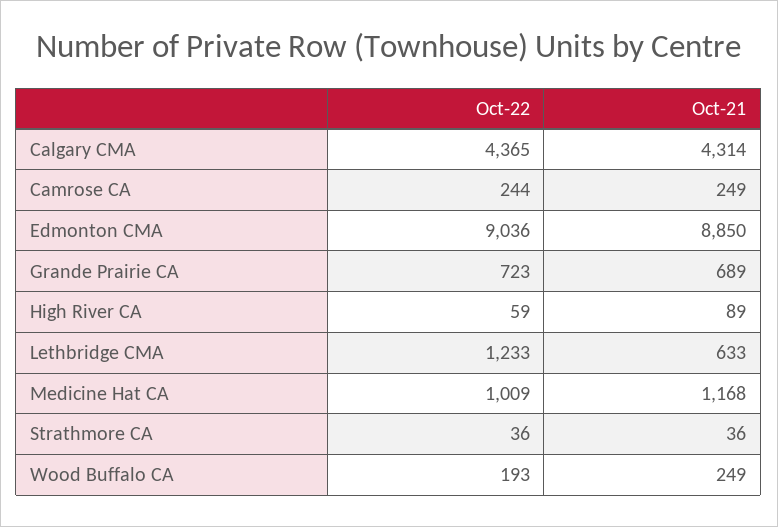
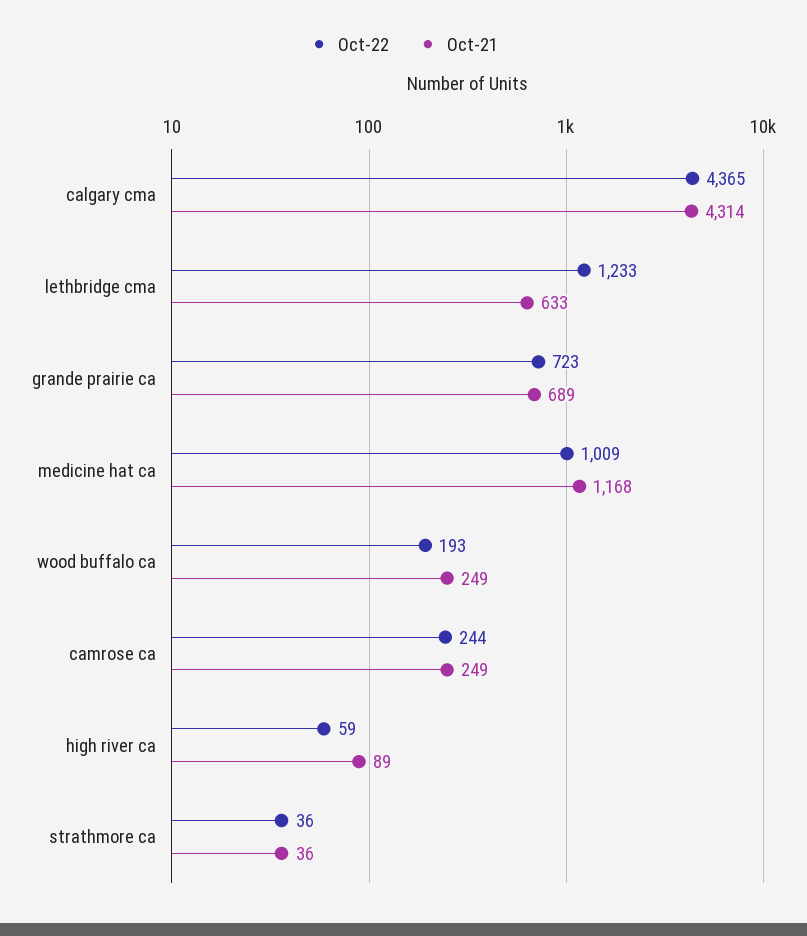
Oct-22, Edmonton CMA: 9036 -> none
Oct-21, Edmonton CMA: 8850 -> none

